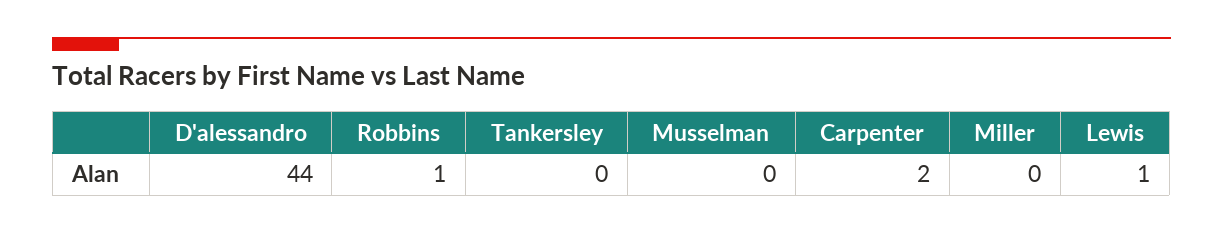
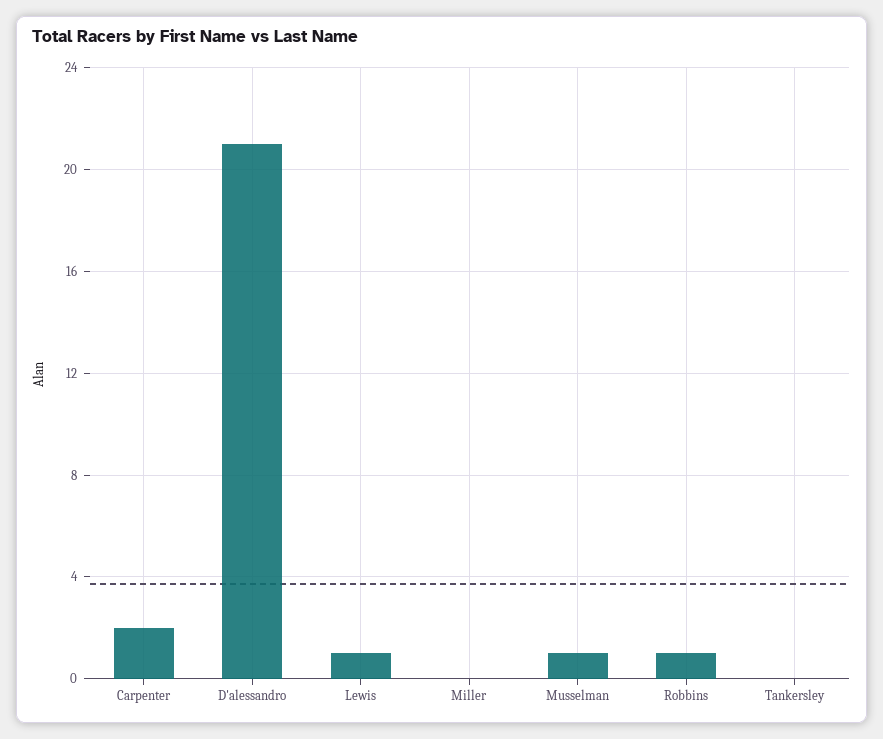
D'alessandro: 44 -> 21
Musselman: 0 -> 1

